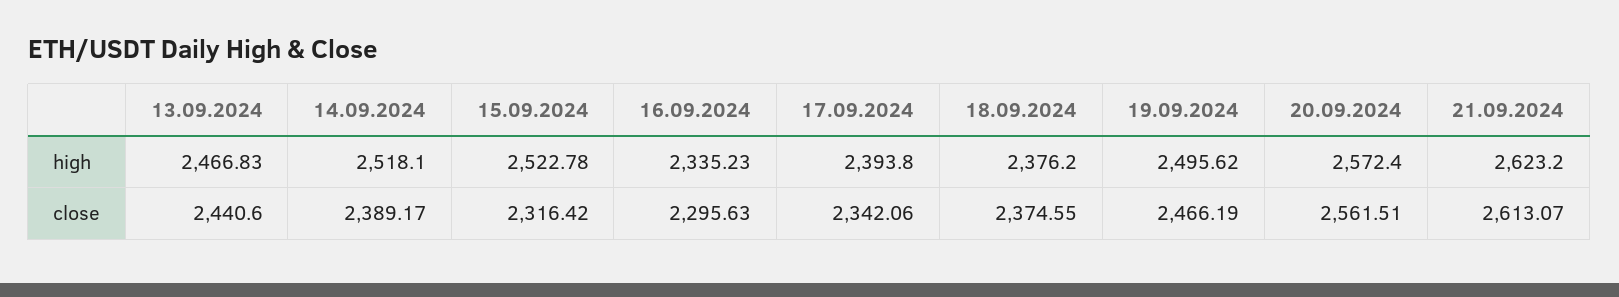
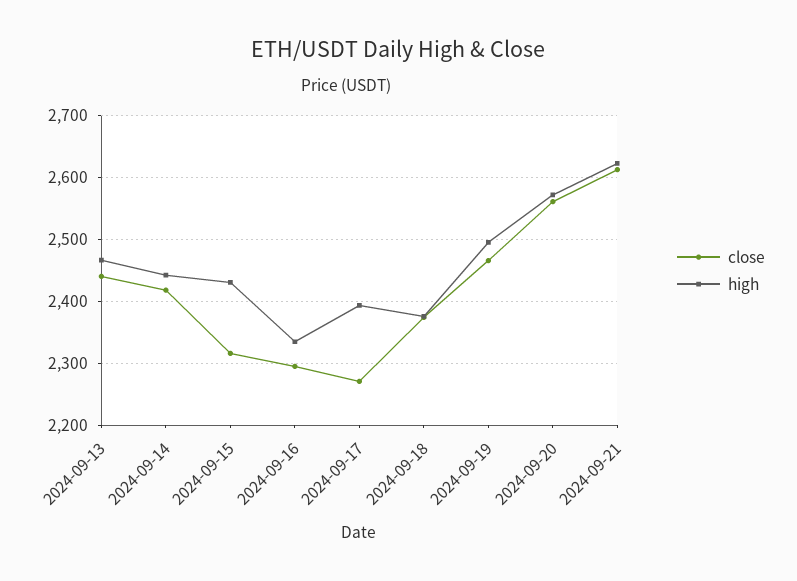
high, 14.09.2024: 2518.1 -> 2440
high, 15.09.2024: 2522.78 -> 2430
close, 14.09.2024: 2389.17 -> 2420
close, 17.09.2024: 2342.06 -> 2270

